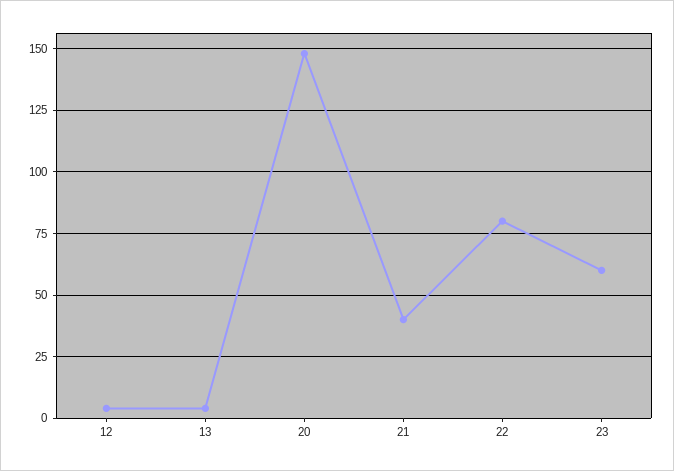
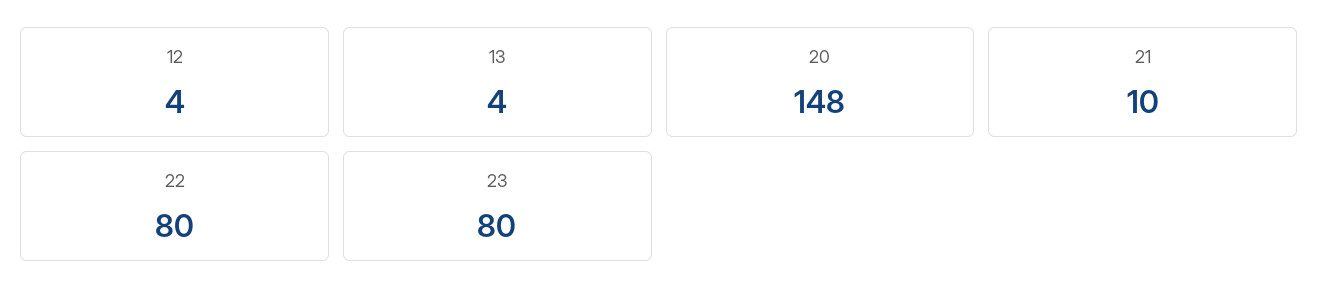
21: 40 -> 10
23: 60 -> 80

